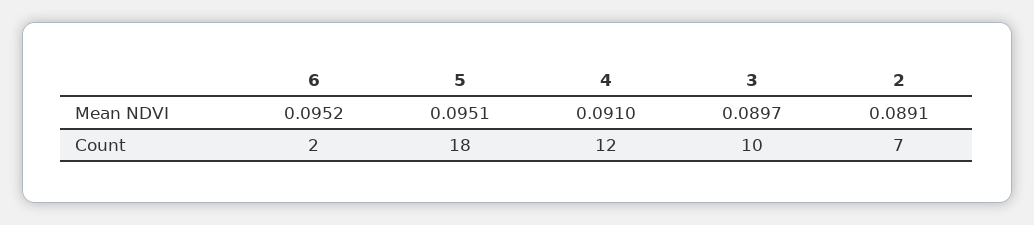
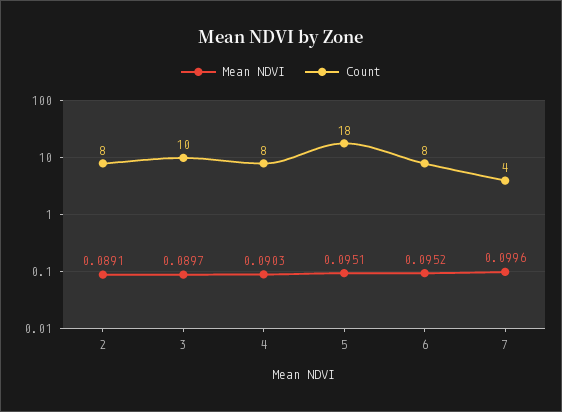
Mean NDVI, 4: 0.091 -> 0.0903
Count, 6: 2 -> 8
Count, 4: 12 -> 8
Count, 2: 7 -> 8
Mean NDVI, 7: none -> 0.0996
Count, 7: none -> 4

